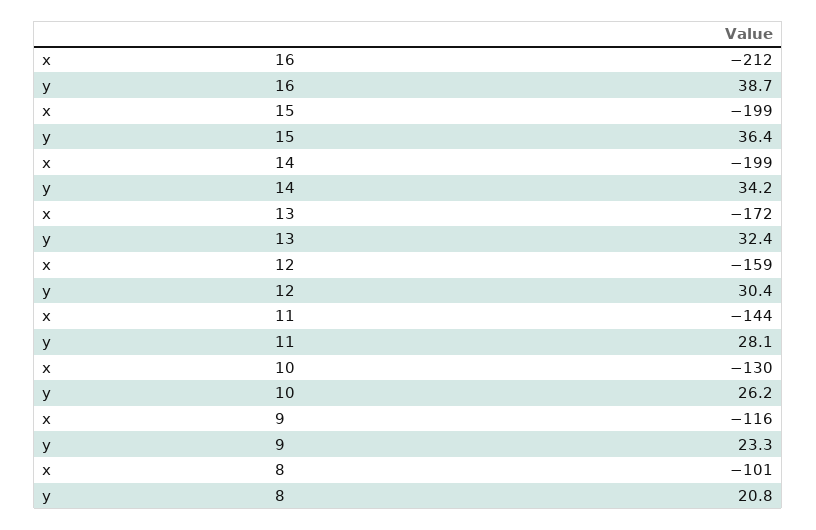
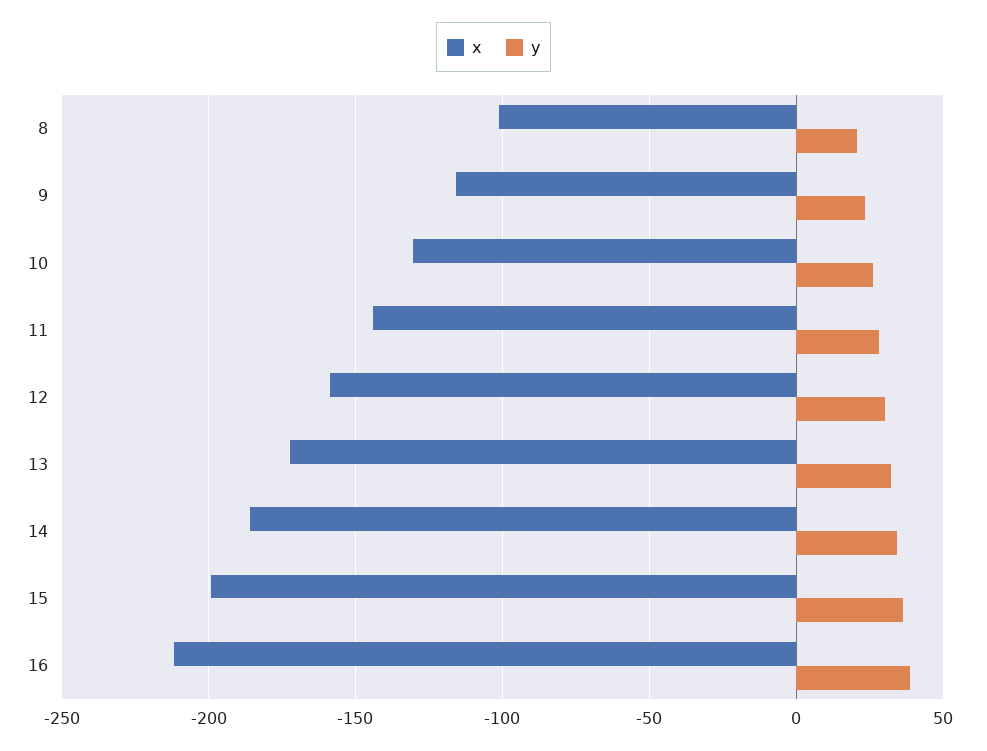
x, 14: -199 -> -185

